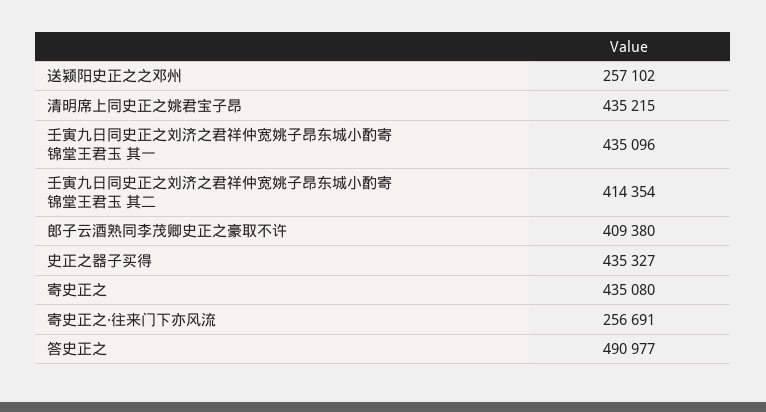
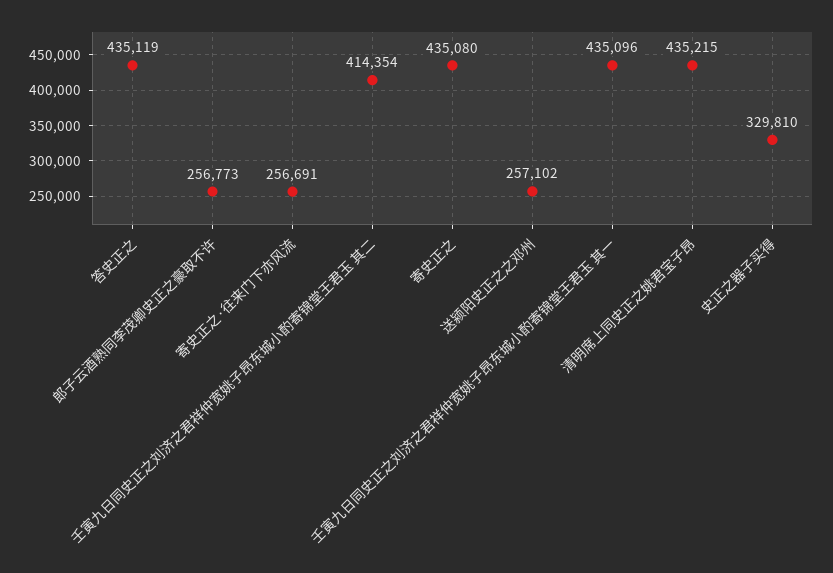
郎子云酒熟同李茂卿史正之豪取不许: 409380 -> 256773
史正之器子买得: 435327 -> 329810
答史正之: 490977 -> 435119

